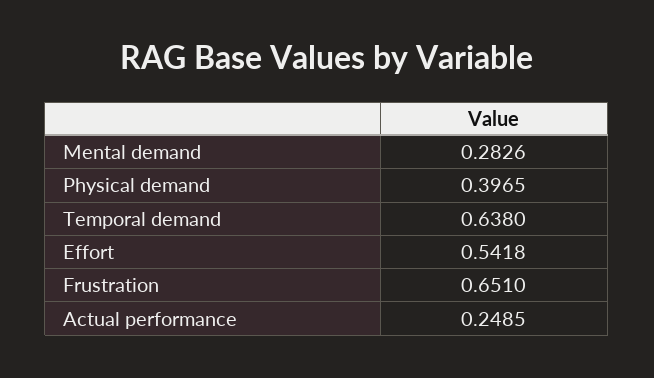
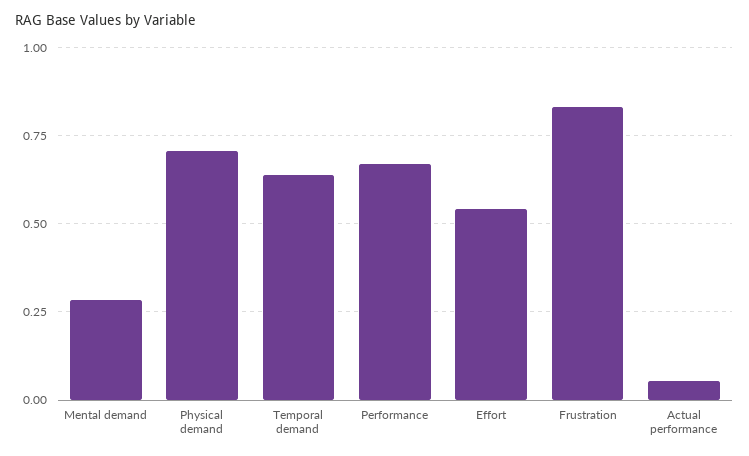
Physical demand: 0.3965 -> 0.7
Frustration: 0.651 -> 0.825
Actual performance: 0.2485 -> 0.05
Performance: none -> 0.675

